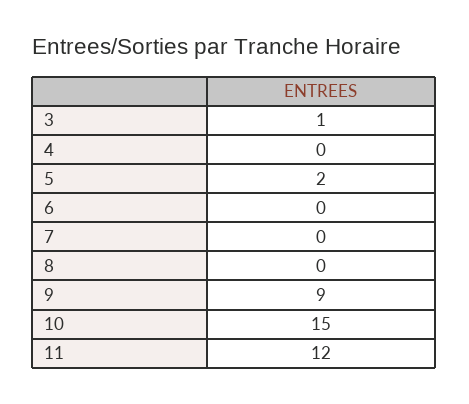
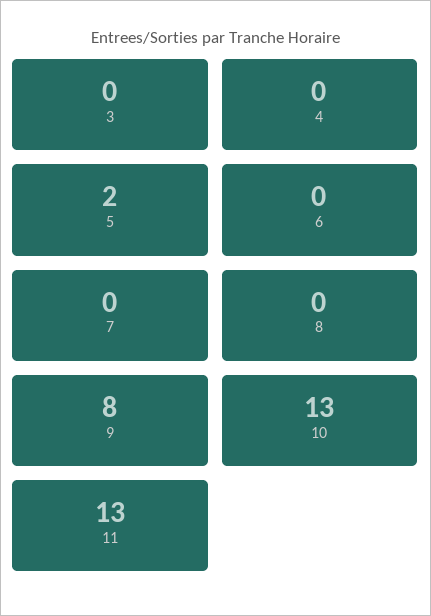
3: 1 -> 0
9: 9 -> 8
10: 15 -> 13
11: 12 -> 13

